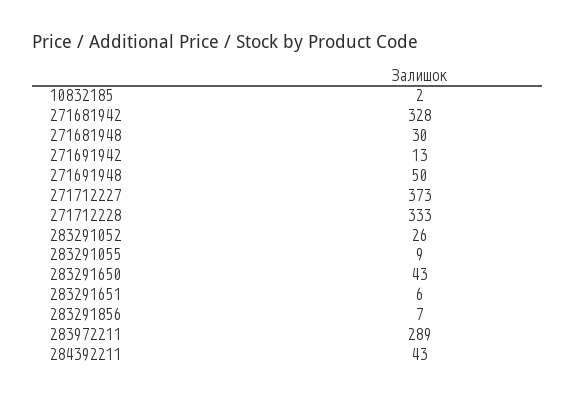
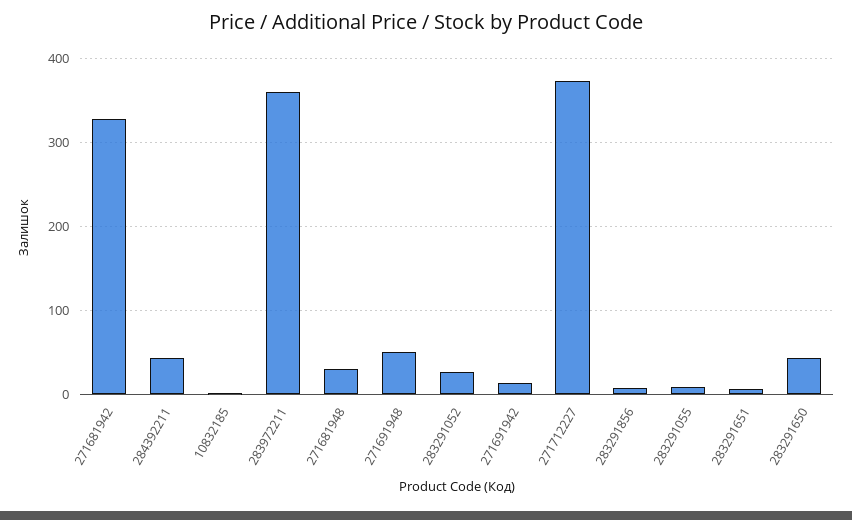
271712228: 333 -> none
283972211: 289 -> 360

